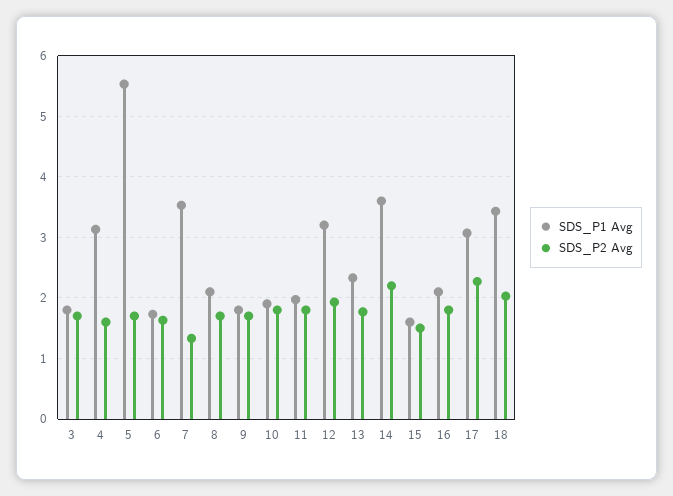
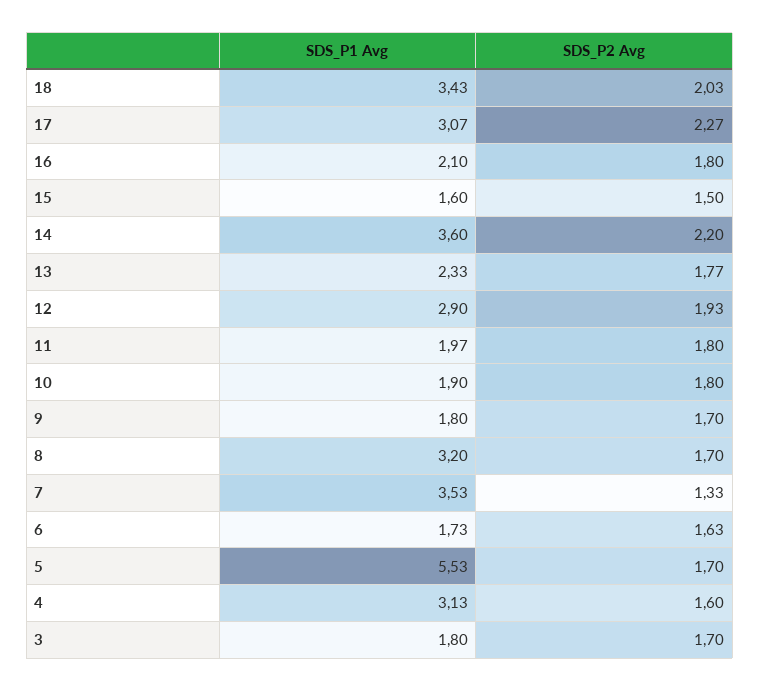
SDS_P1 Avg, 8: 2.1 -> 3.2
SDS_P1 Avg, 12: 3.2 -> 2.9

